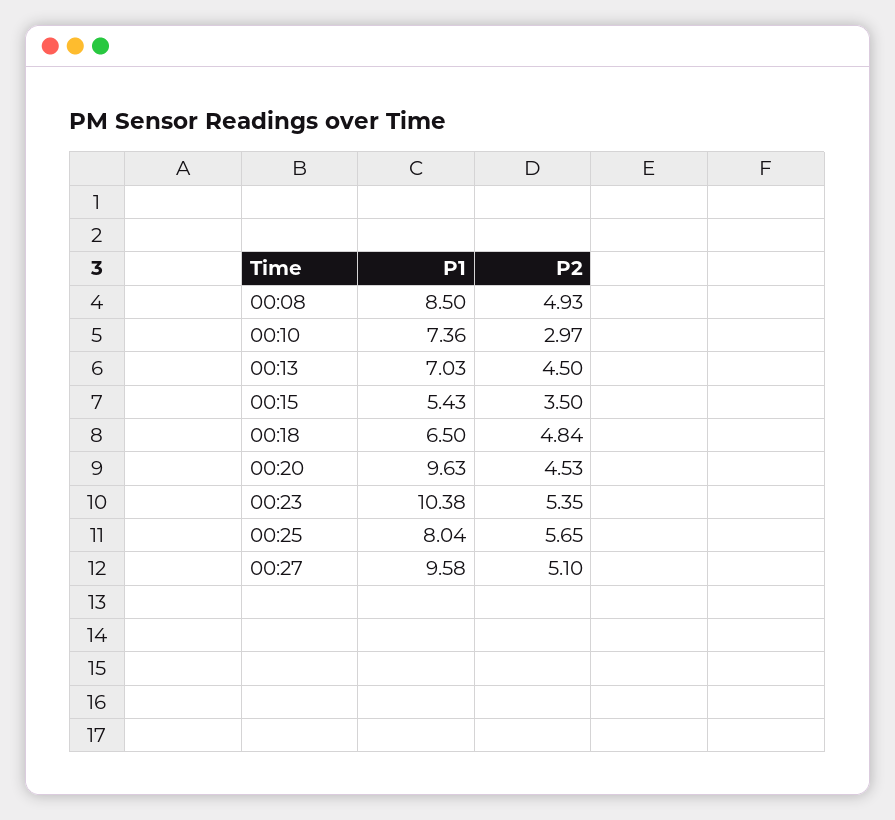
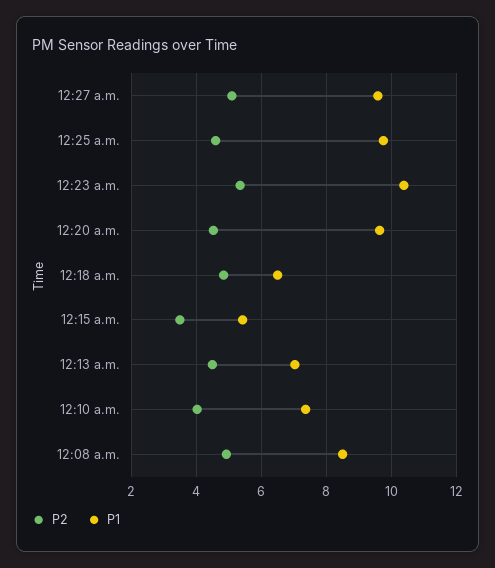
P2, 00:10: 2.97 -> 4
P1, 00:25: 8.04 -> 9.8
P2, 00:25: 5.65 -> 4.6

